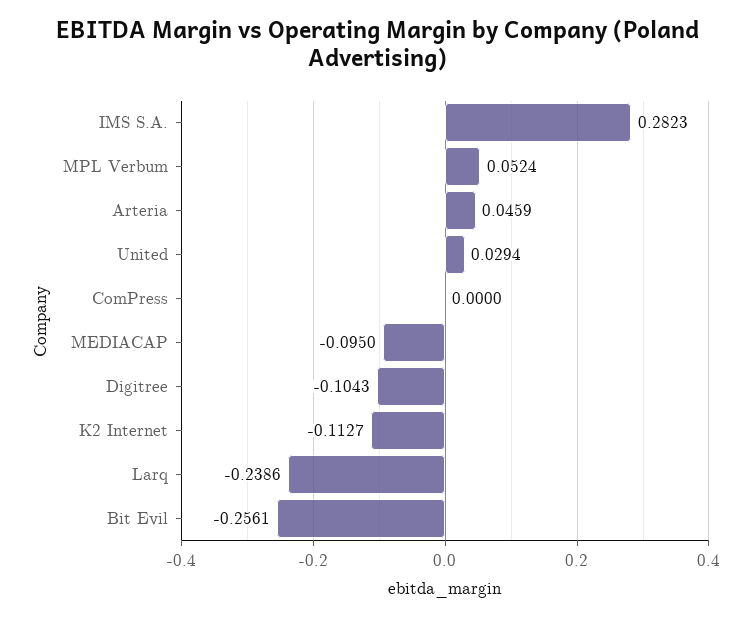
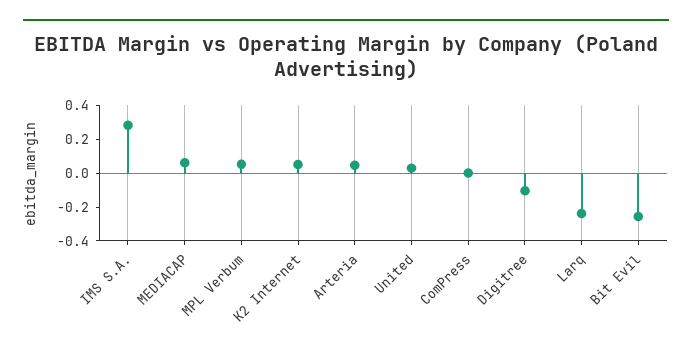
MEDIACAP: -0.095 -> 0.05
K2 Internet: -0.1127 -> 0.05

